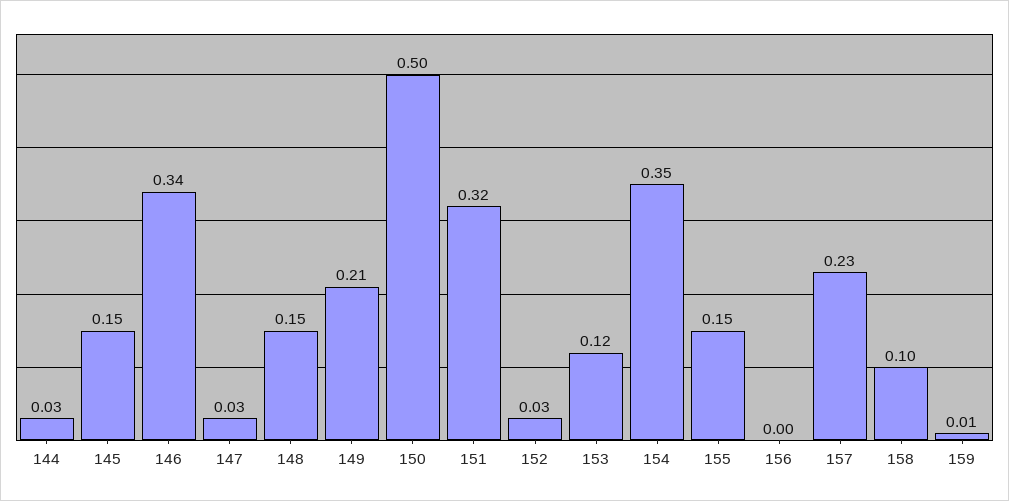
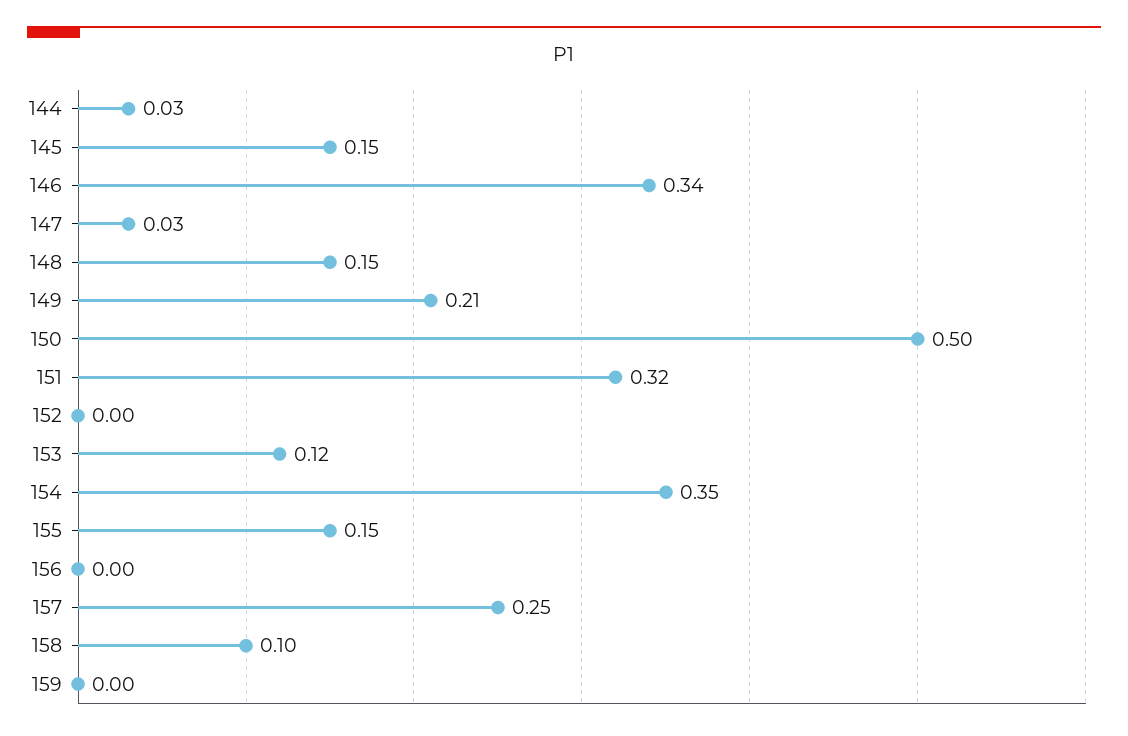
152: 0.03 -> 0
157: 0.23 -> 0.25
159: 0.01 -> 0

